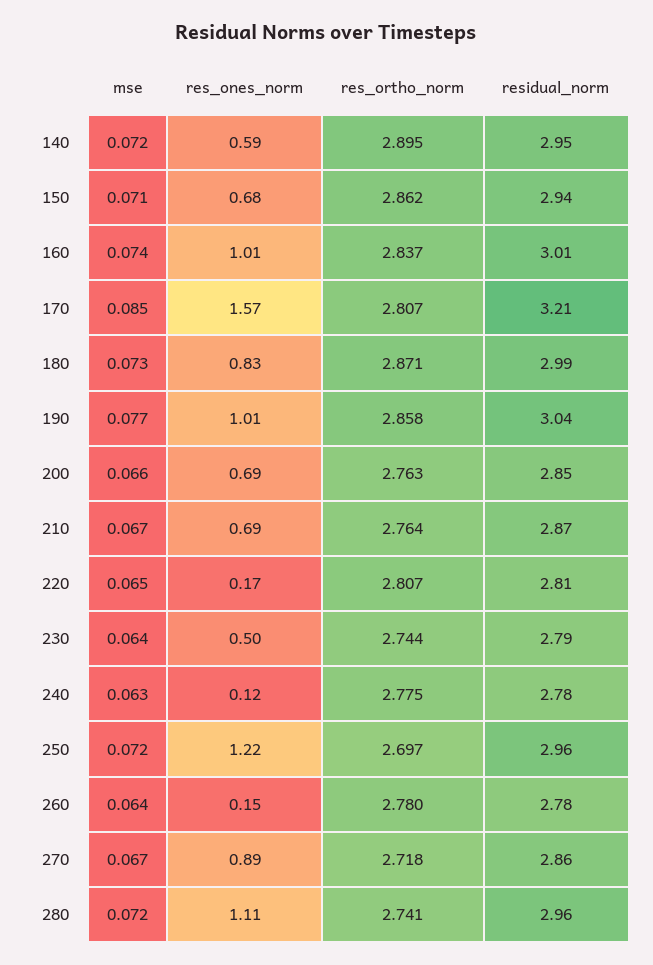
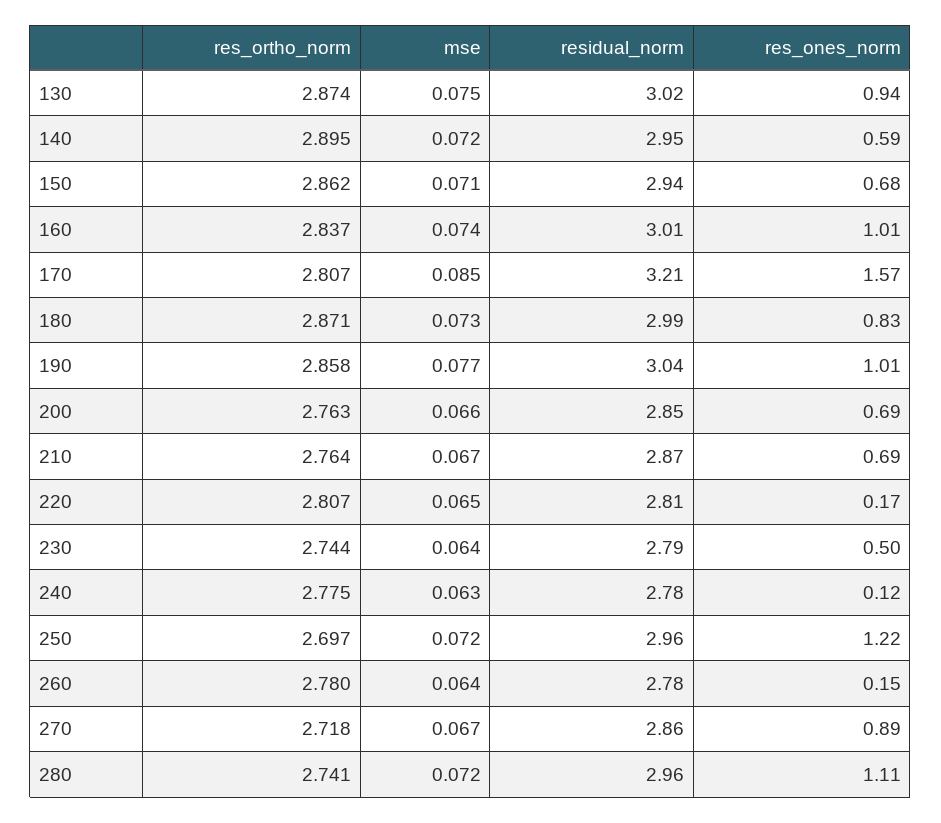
res_ortho_norm, 130: none -> 2.874
mse, 130: none -> 0.075
residual_norm, 130: none -> 3.02
res_ones_norm, 130: none -> 0.94

